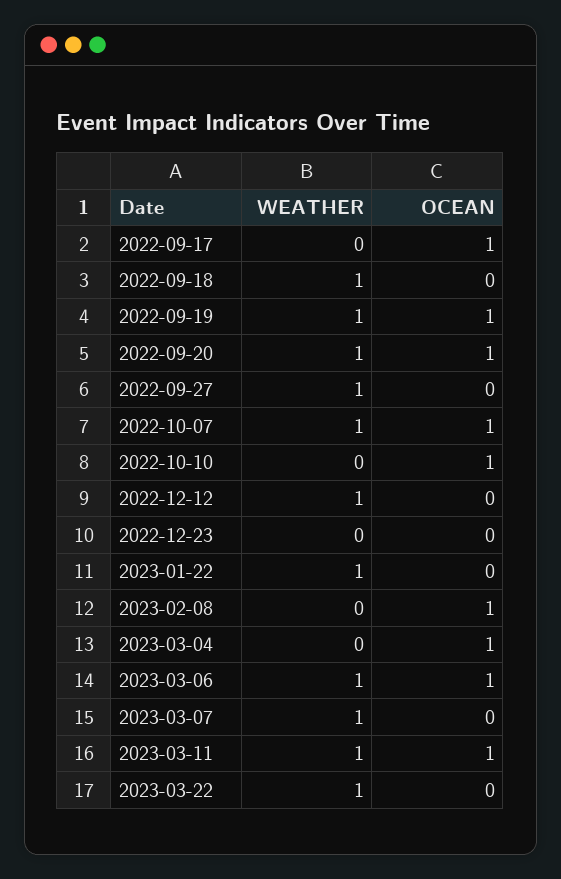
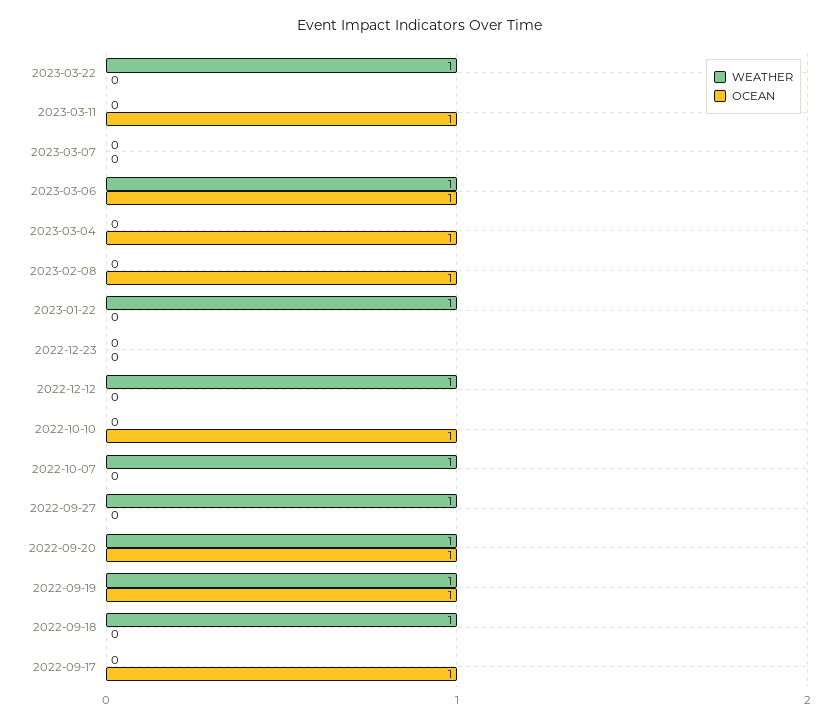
OCEAN, 2022-10-07: 1 -> 0
WEATHER, 2023-03-07: 1 -> 0
WEATHER, 2023-03-11: 1 -> 0

